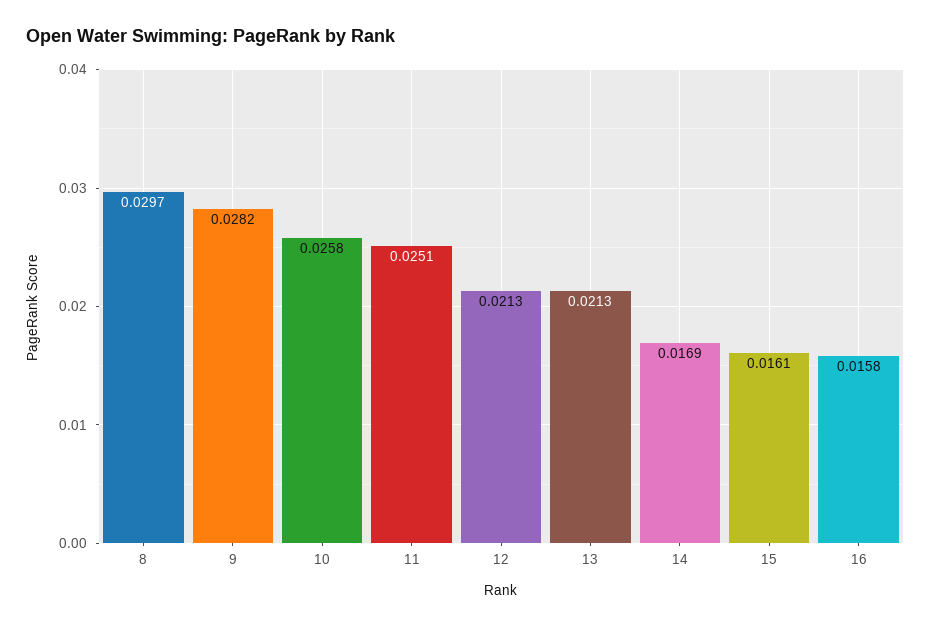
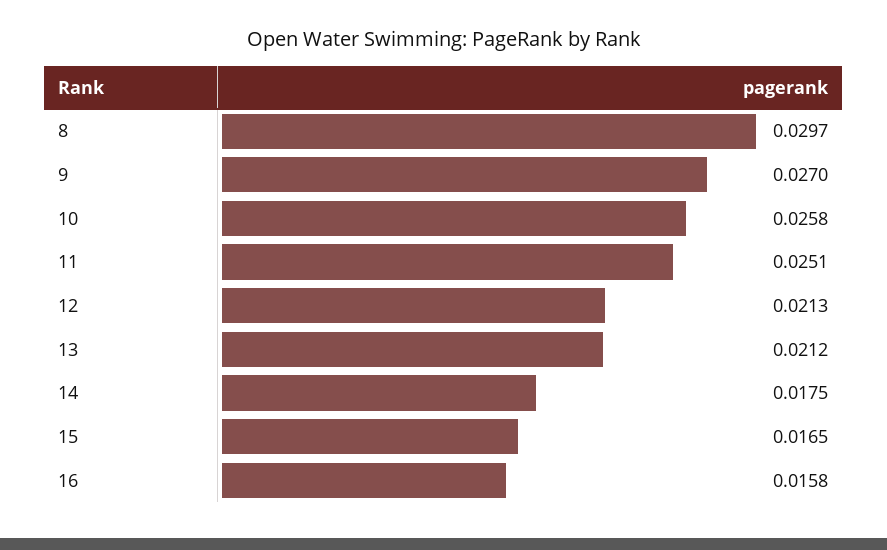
9: 0.0282 -> 0.027
13: 0.0213 -> 0.0212
14: 0.0169 -> 0.0175
15: 0.0161 -> 0.0165

